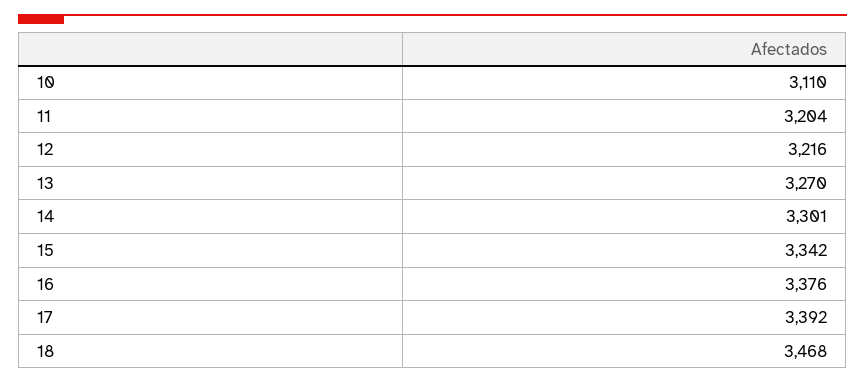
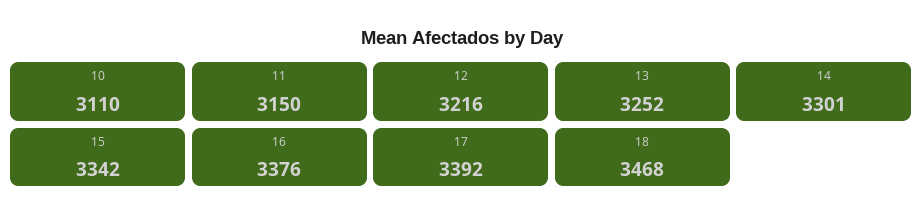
11: 3204 -> 3150
13: 3270 -> 3252

